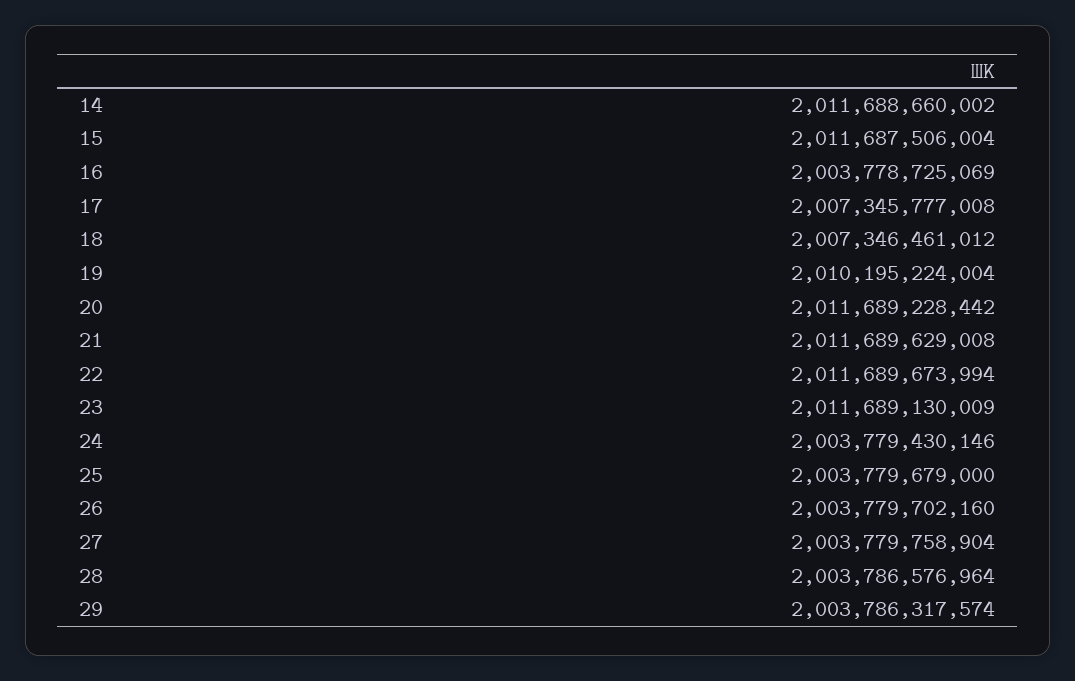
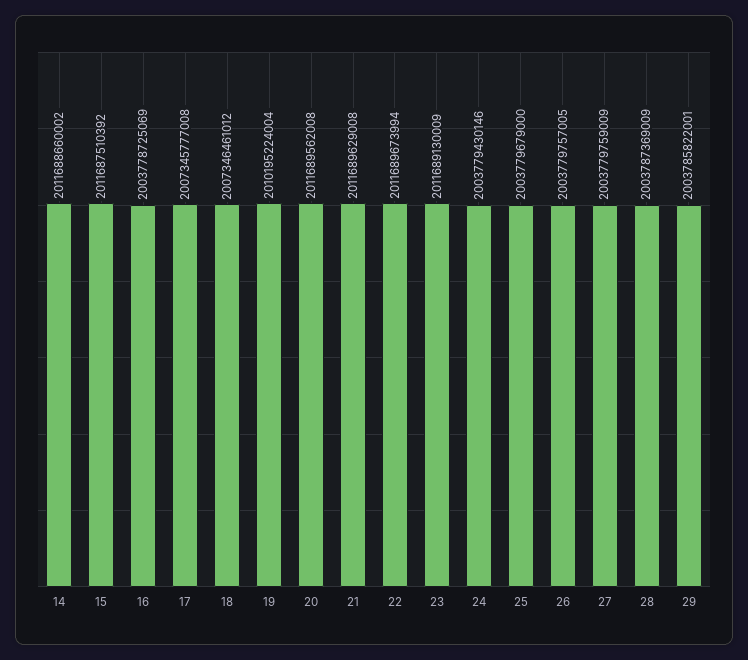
15: 2011687506004 -> 2011687510392
20: 2011689228442 -> 2011689562008
26: 2003779702160 -> 2003779757005
27: 2003779758904 -> 2003779759009
28: 2003786576964 -> 2003787369009
29: 2003786317574 -> 2003785822001

